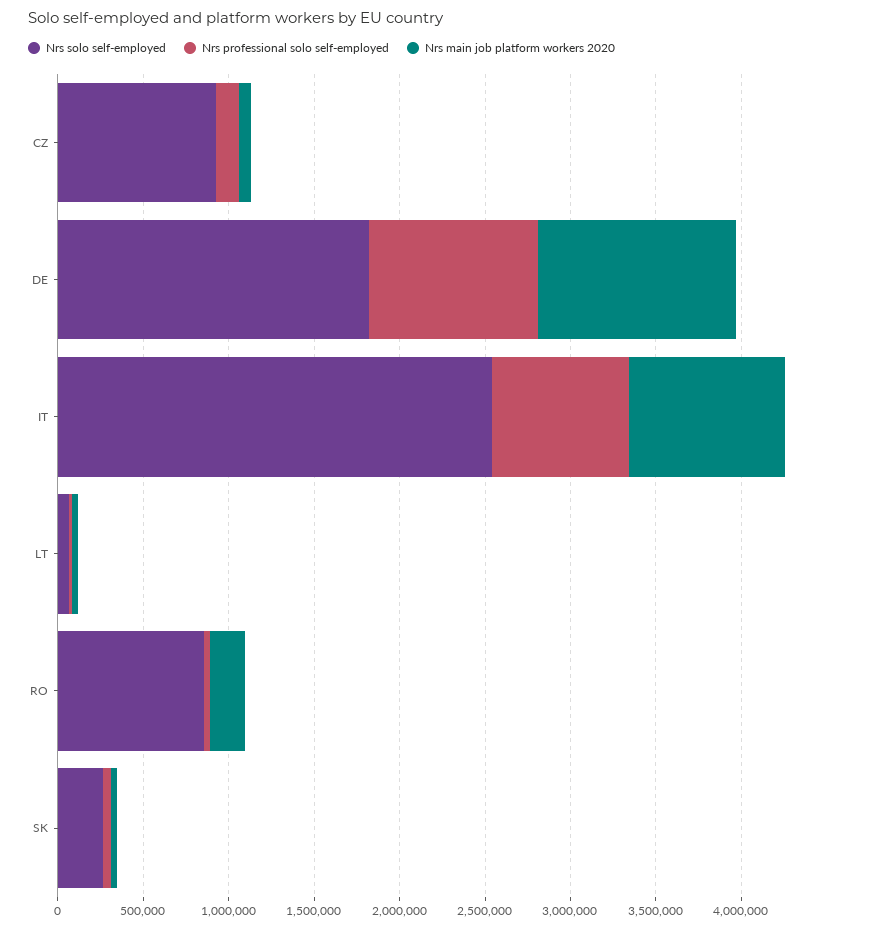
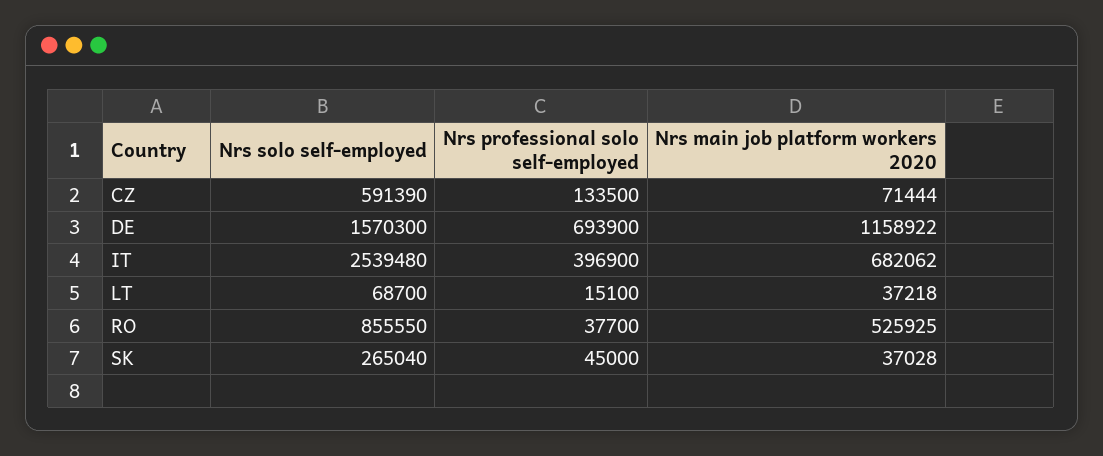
Nrs solo self-employed, CZ: 900000 -> 591390
Nrs solo self-employed, DE: 1800000 -> 1570300
Nrs professional solo self-employed, DE: 1000000 -> 693900
Nrs professional solo self-employed, IT: 800000 -> 396900
Nrs main job platform workers 2020, IT: 900000 -> 682062
Nrs main job platform workers 2020, RO: 200000 -> 525925

